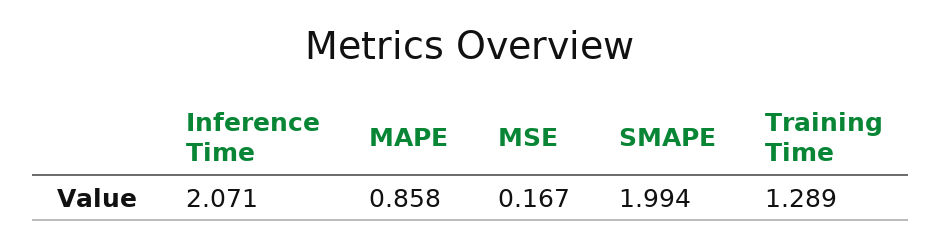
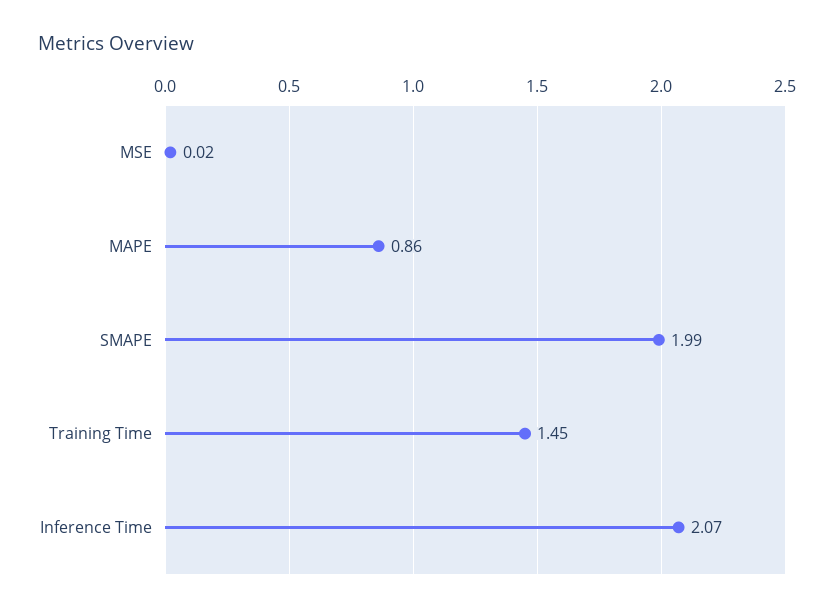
MSE: 0.167 -> 0.02
Training Time: 1.289 -> 1.45

